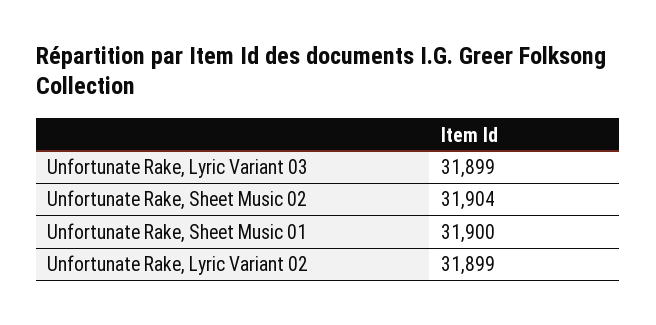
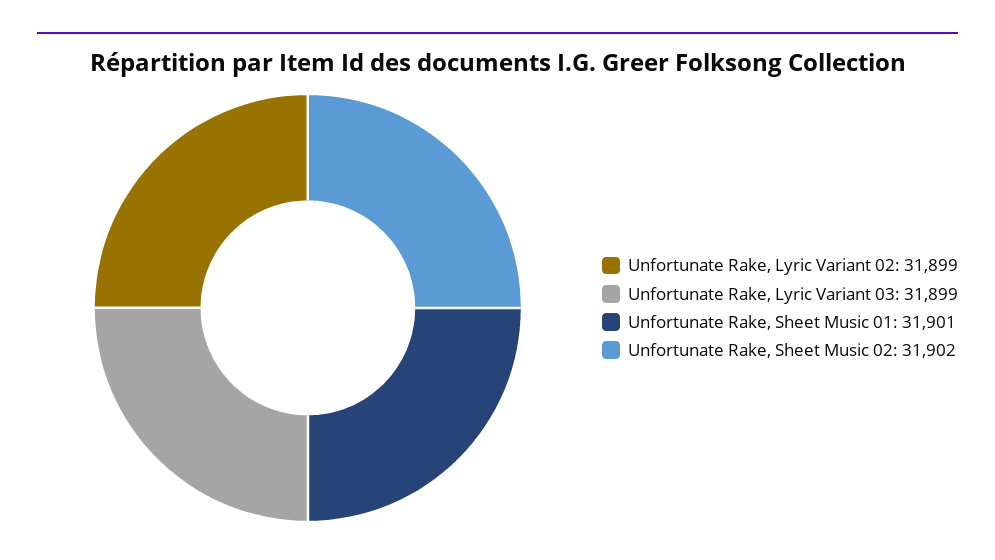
Unfortunate Rake, Sheet Music 02: 31904 -> 31902
Unfortunate Rake, Sheet Music 01: 31900 -> 31901

